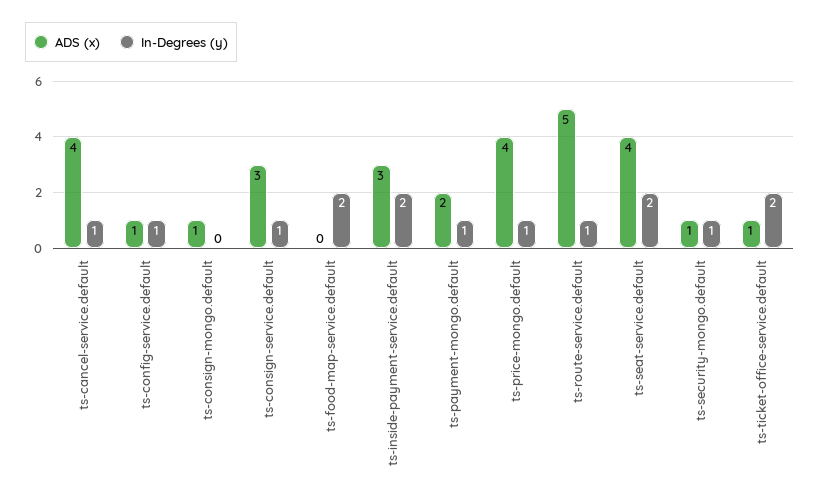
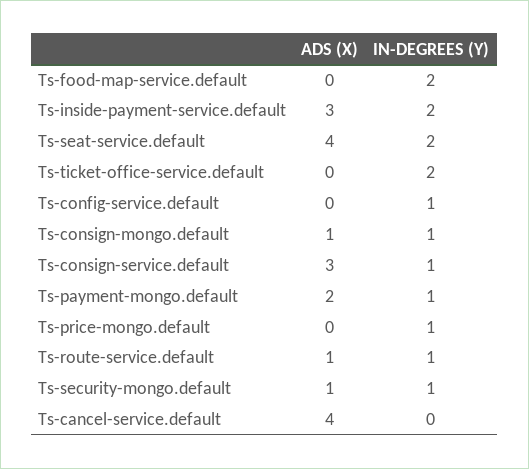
In-Degrees (y), ts-cancel-service.default: 1 -> 0
ADS (x), ts-config-service.default: 1 -> 0
In-Degrees (y), ts-consign-mongo.default: 0 -> 1
ADS (x), ts-price-mongo.default: 4 -> 0
ADS (x), ts-route-service.default: 5 -> 1
ADS (x), ts-ticket-office-service.default: 1 -> 0

